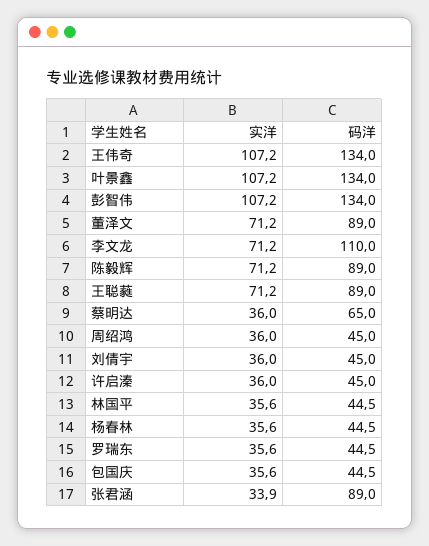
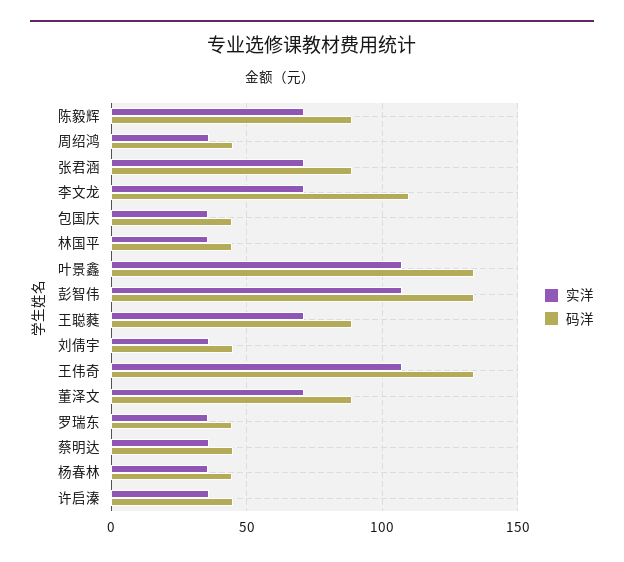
码洋, 蔡明达: 65 -> 45
实洋, 张君涵: 33.9 -> 70

